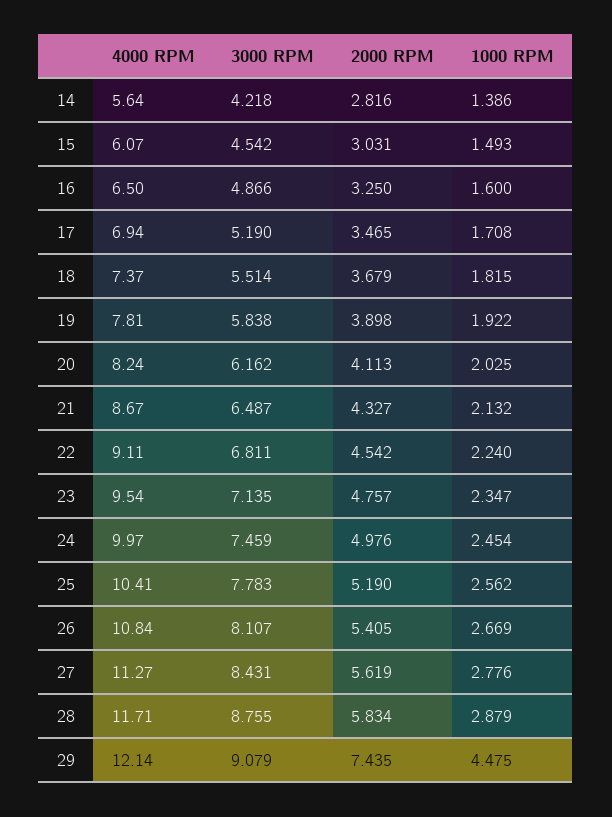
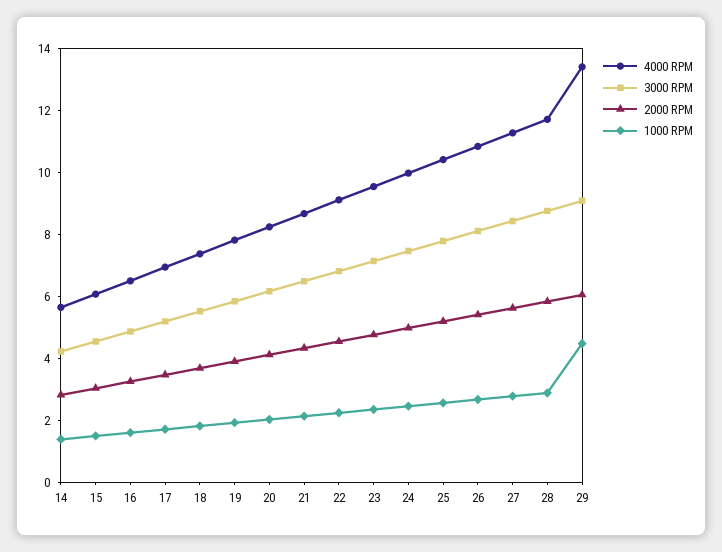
4000 RPM, 29: 12.14 -> 13.5
2000 RPM, 29: 7.435 -> 6

